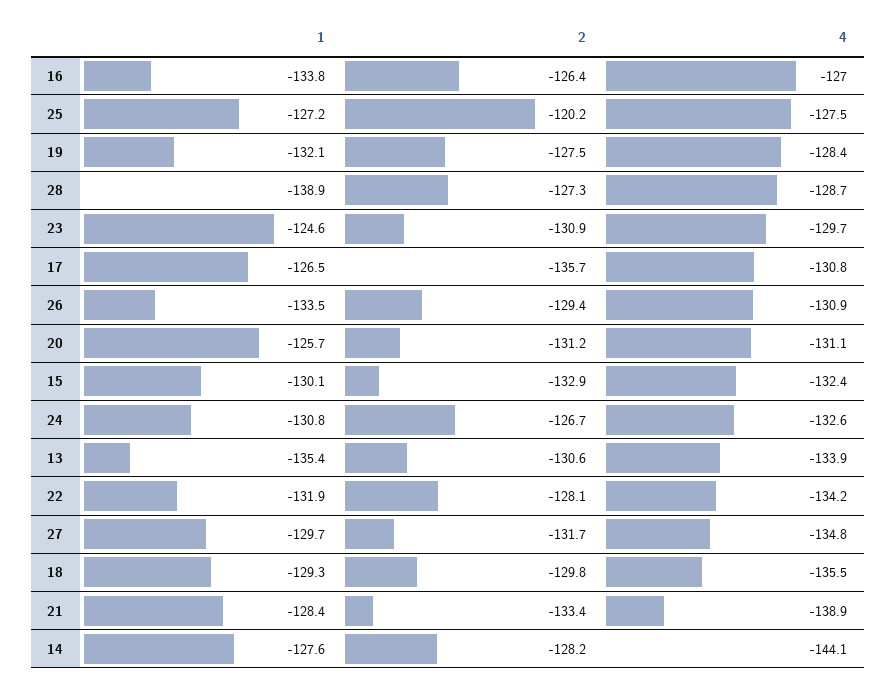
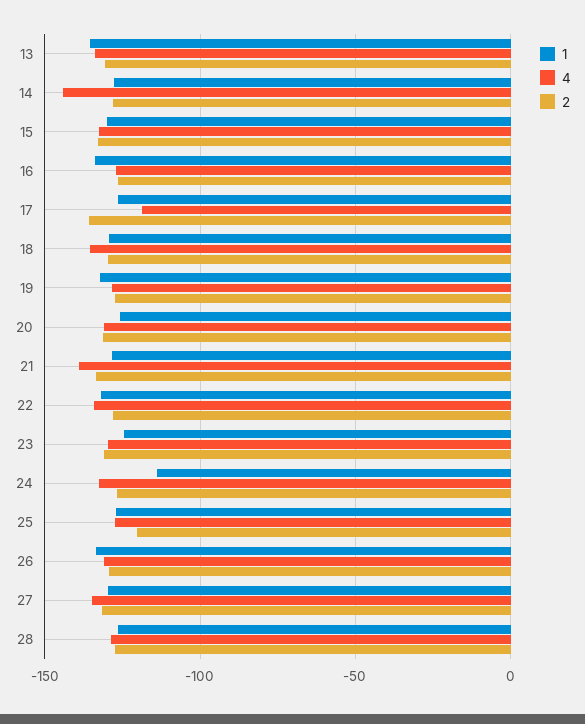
1, 28: -138.9 -> -125
4, 17: -130.8 -> -120
1, 24: -130.8 -> -115

